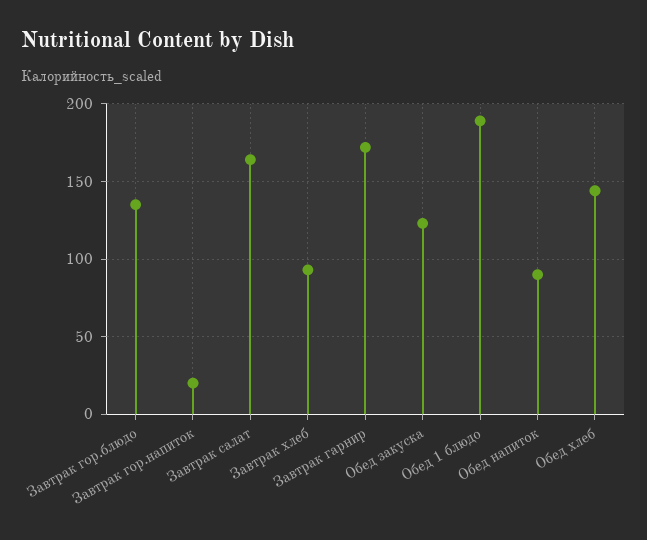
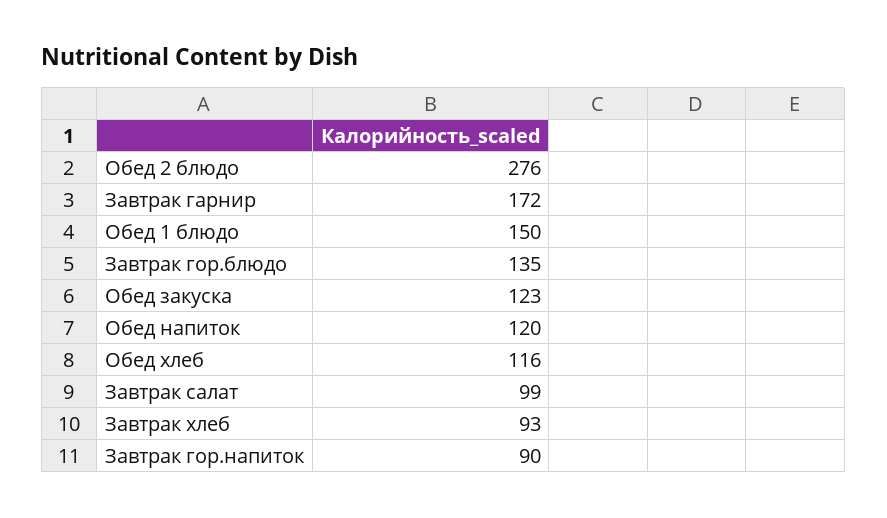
Завтрак гор.напиток: 20 -> 90
Завтрак салат: 165 -> 99
Обед 1 блюдо: 190 -> 150
Обед напиток: 90 -> 120
Обед хлеб: 145 -> 116
Обед 2 блюдо: none -> 276

